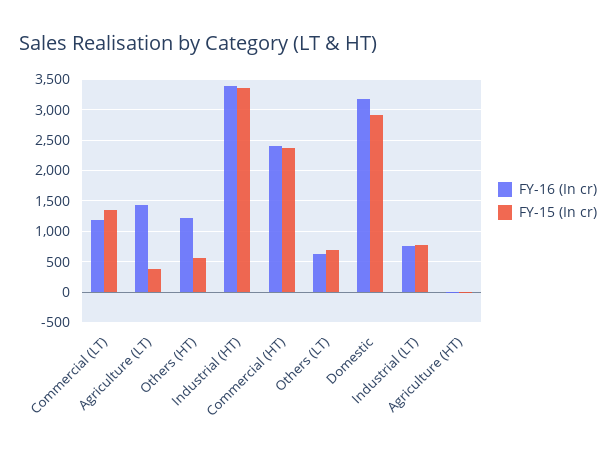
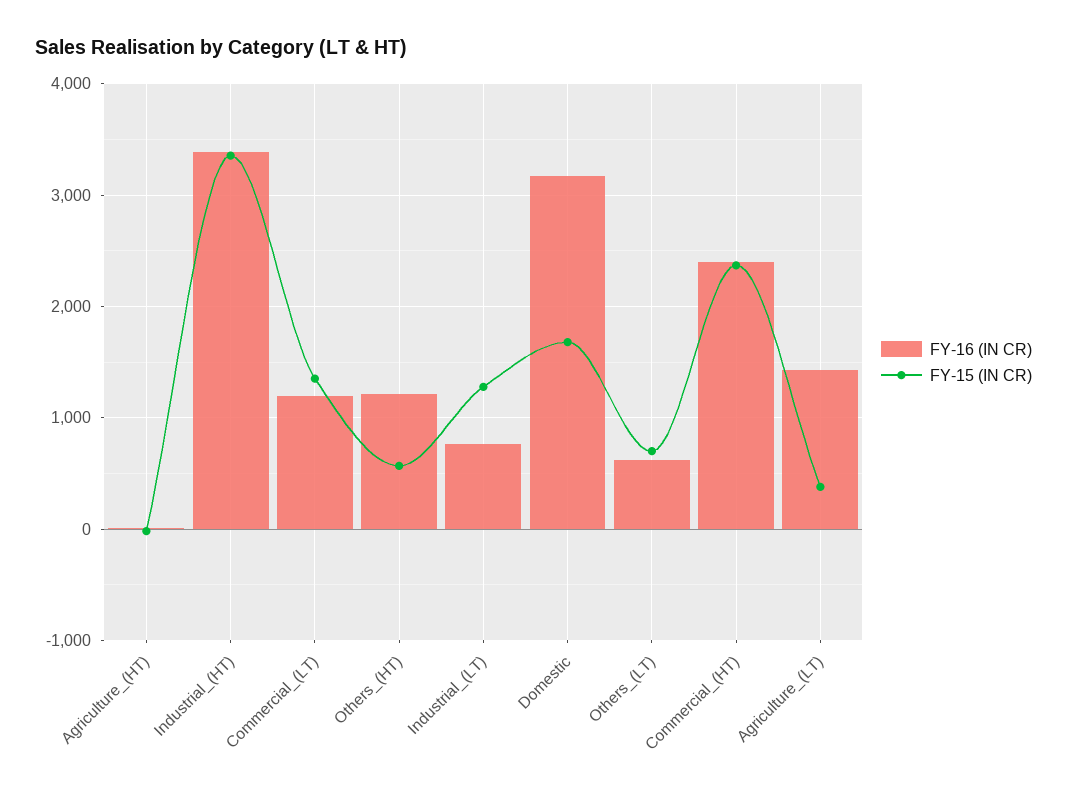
FY-15 (In cr), Domestic: 2900 -> 1700
FY-15 (In cr), Industrial (LT): 800 -> 1300

